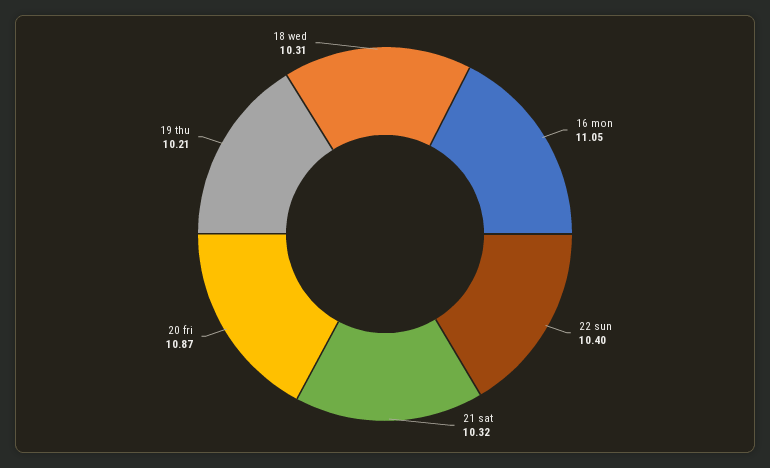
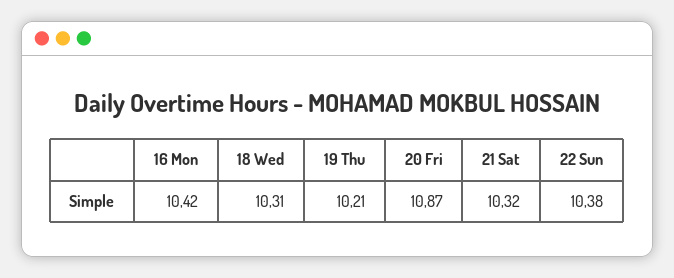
16 mon: 11.05 -> 10.42
22 sun: 10.4 -> 10.38

